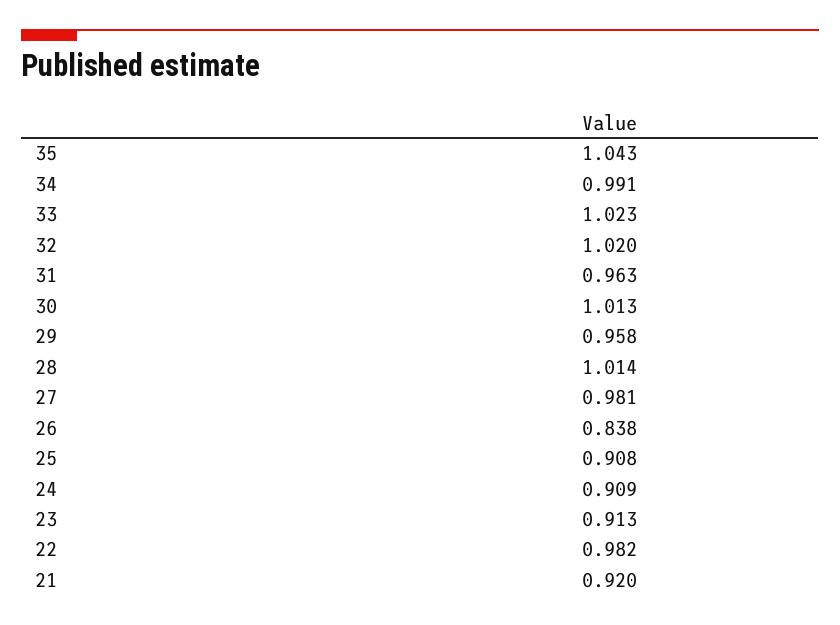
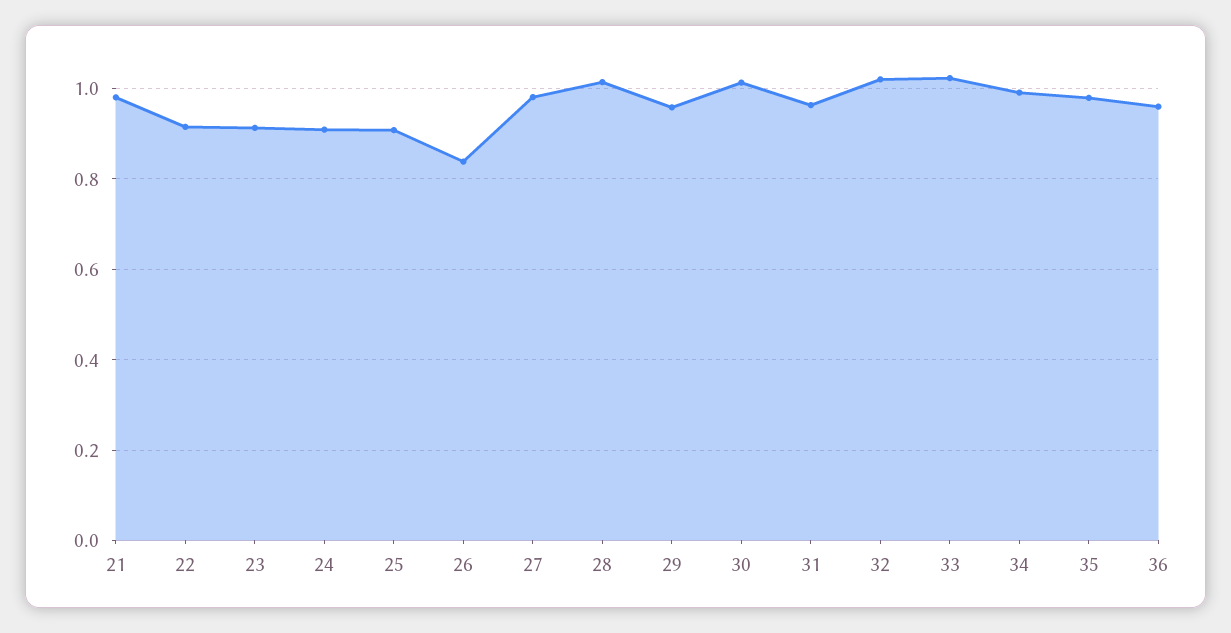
35: 1.043 -> 0.98
22: 0.982 -> 0.92
21: 0.92 -> 0.98
36: none -> 0.96

